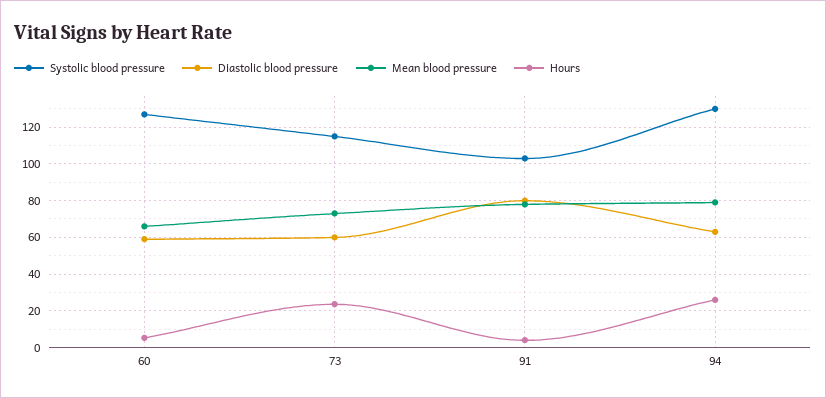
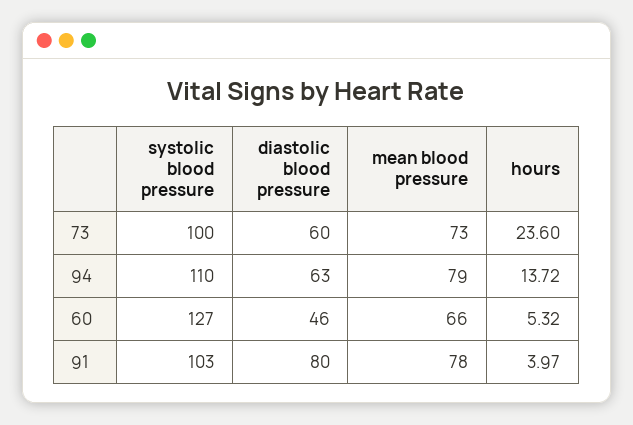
Diastolic blood pressure, 60: 60 -> 46
Systolic blood pressure, 73: 115 -> 100
Systolic blood pressure, 94: 130 -> 110
Hours, 94: 25 -> 13.72

